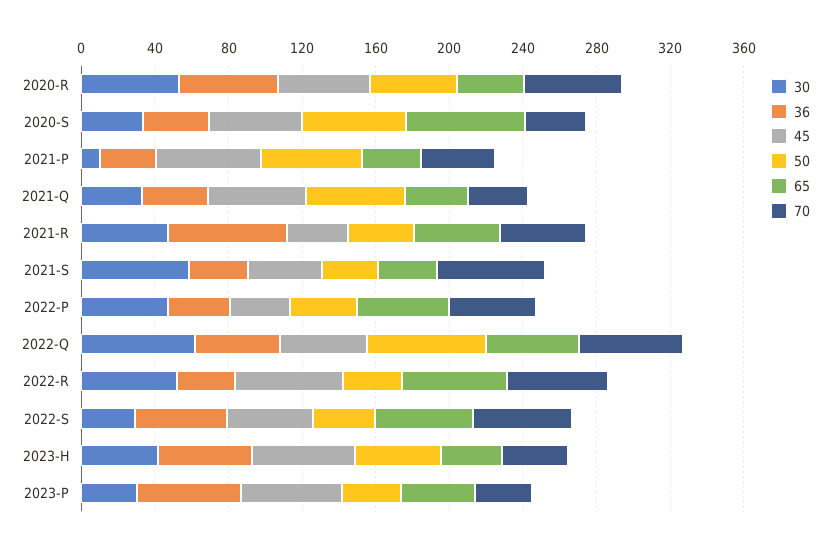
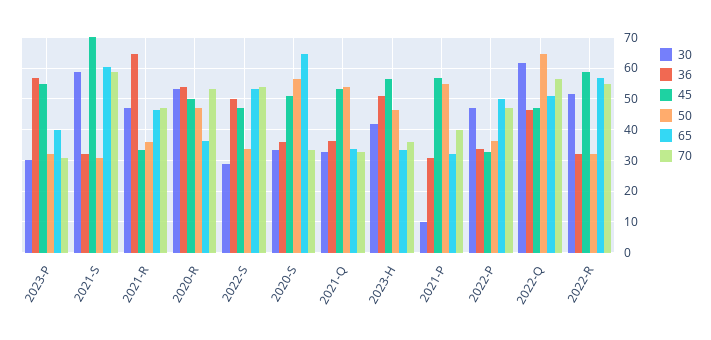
45, 2021-S: 40 -> 70
65, 2021-S: 30 -> 60

